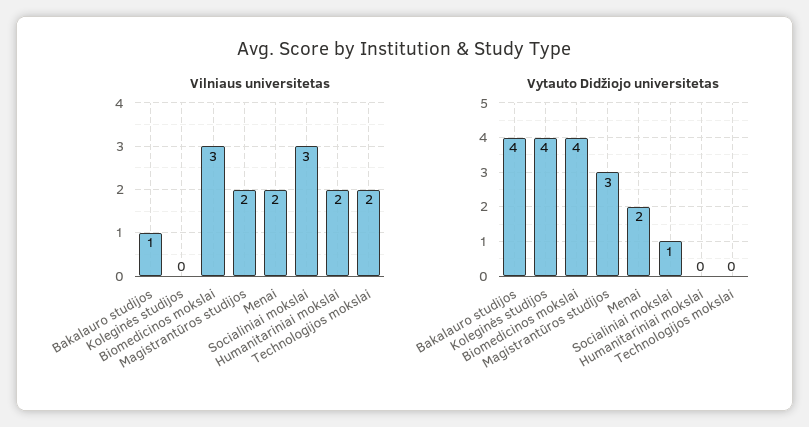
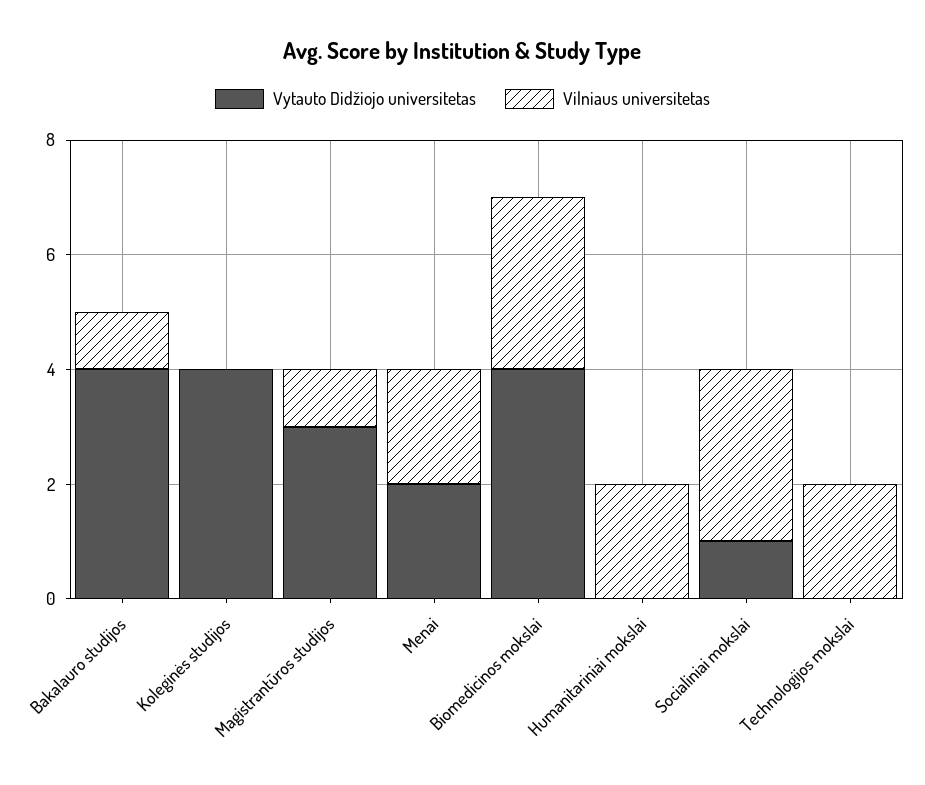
Vilniaus universitetas, Magistrantūros studijos: 2 -> 1

